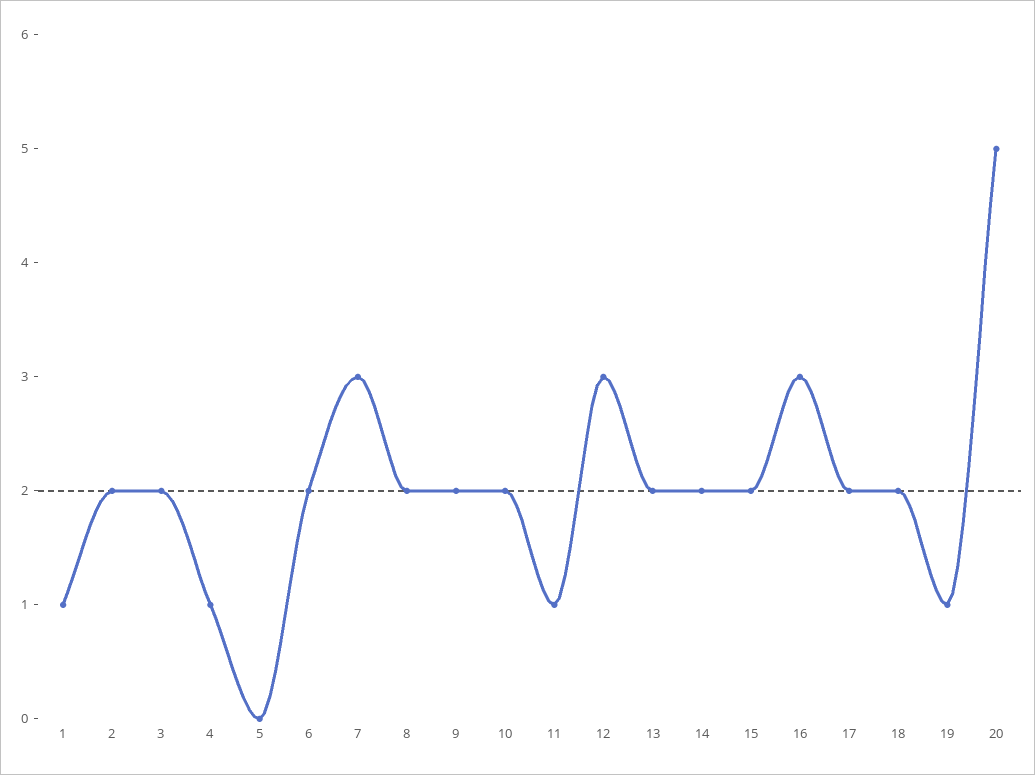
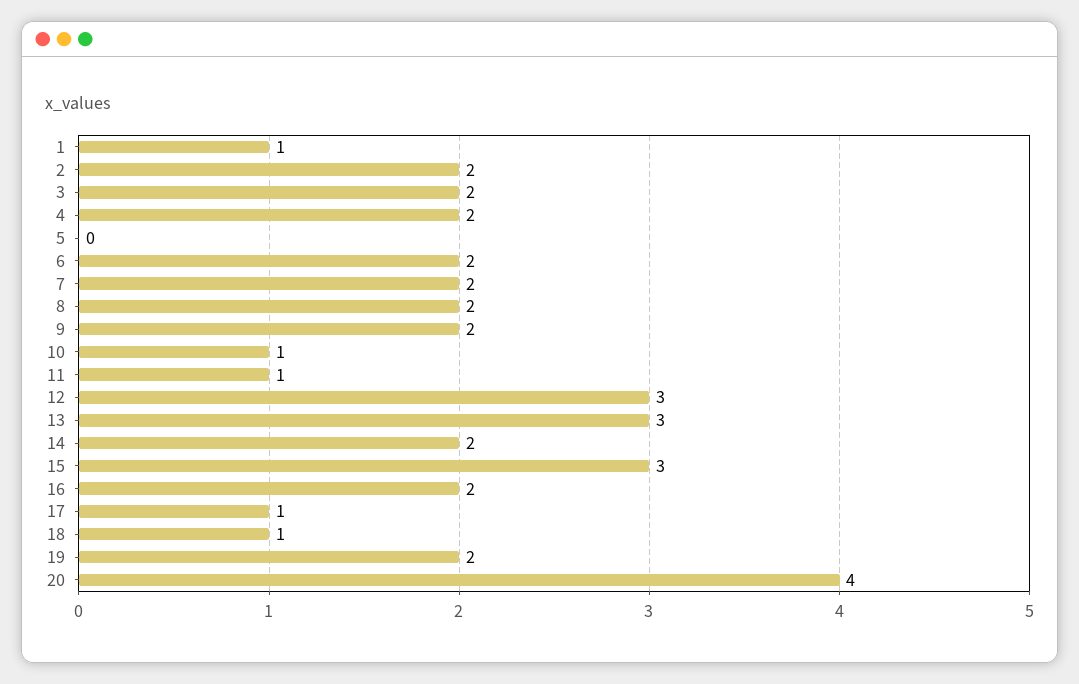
4: 1 -> 2
7: 3 -> 2
10: 2 -> 1
13: 2 -> 3
15: 2 -> 3
16: 3 -> 2
17: 2 -> 1
18: 2 -> 1
19: 1 -> 2
20: 5 -> 4

